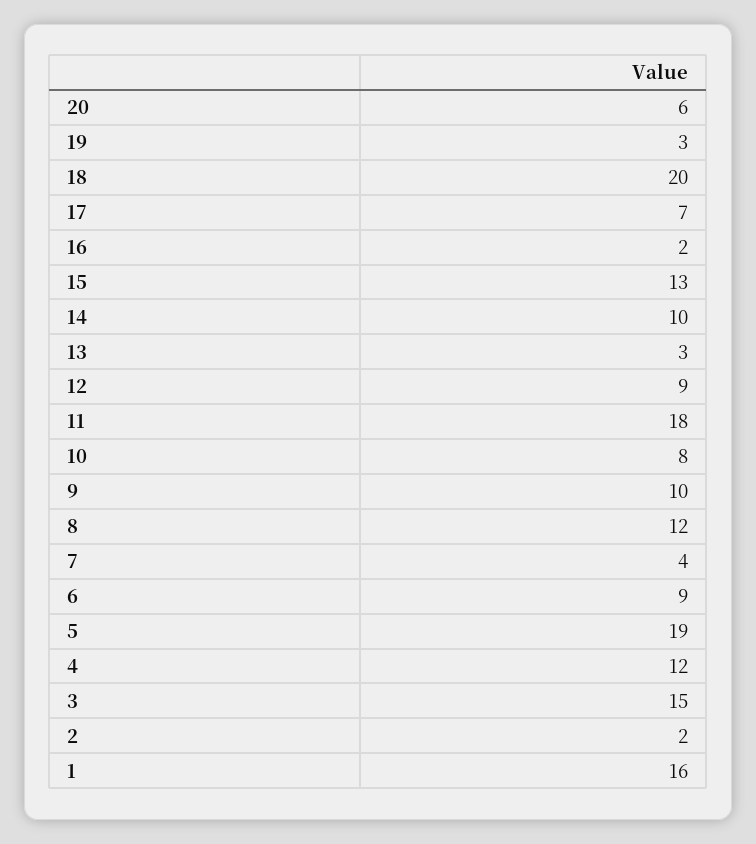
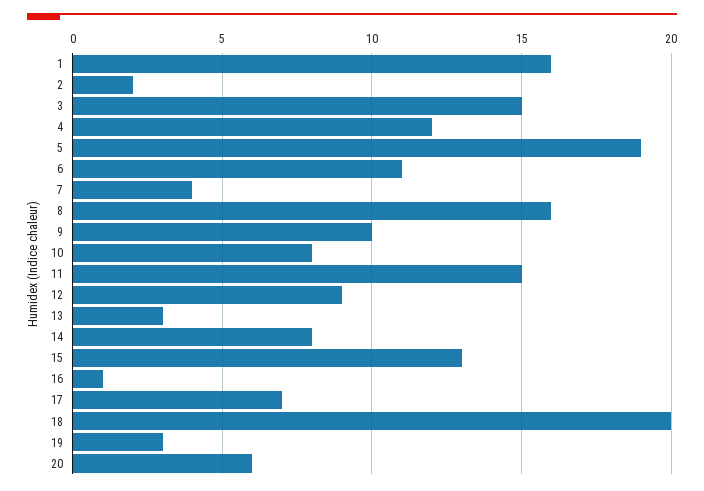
16: 2 -> 1
14: 10 -> 8
11: 18 -> 15
8: 12 -> 16
6: 9 -> 11

